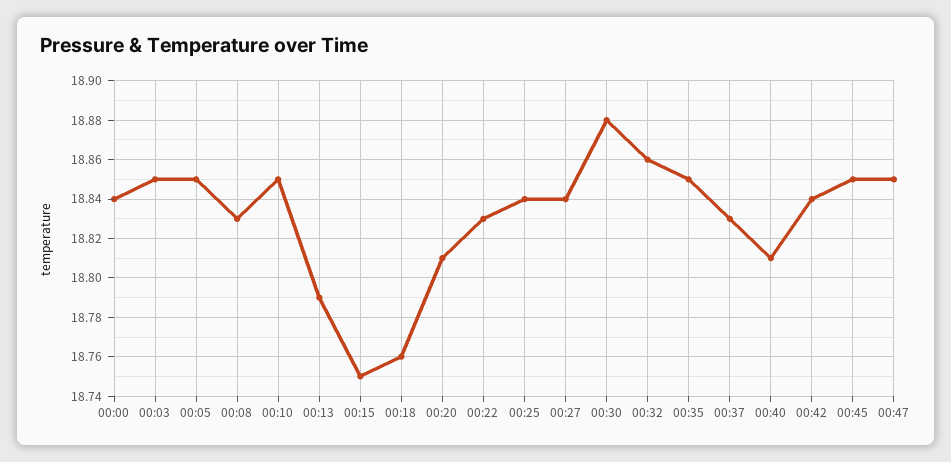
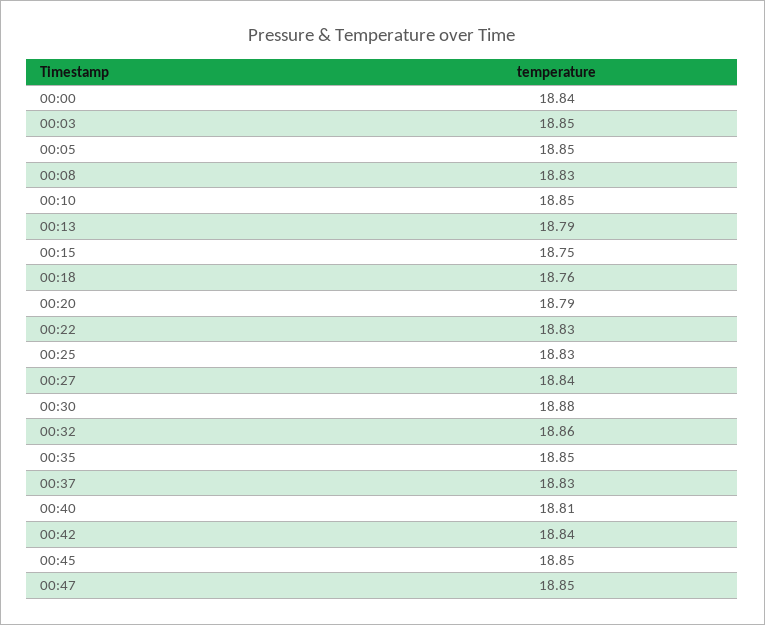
00:20: 18.81 -> 18.79
00:25: 18.84 -> 18.83

